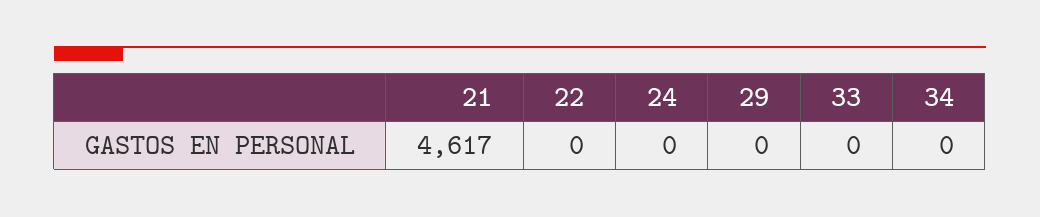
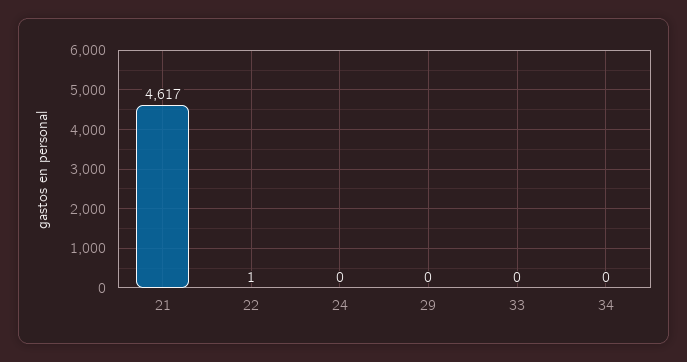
22: 0 -> 1

